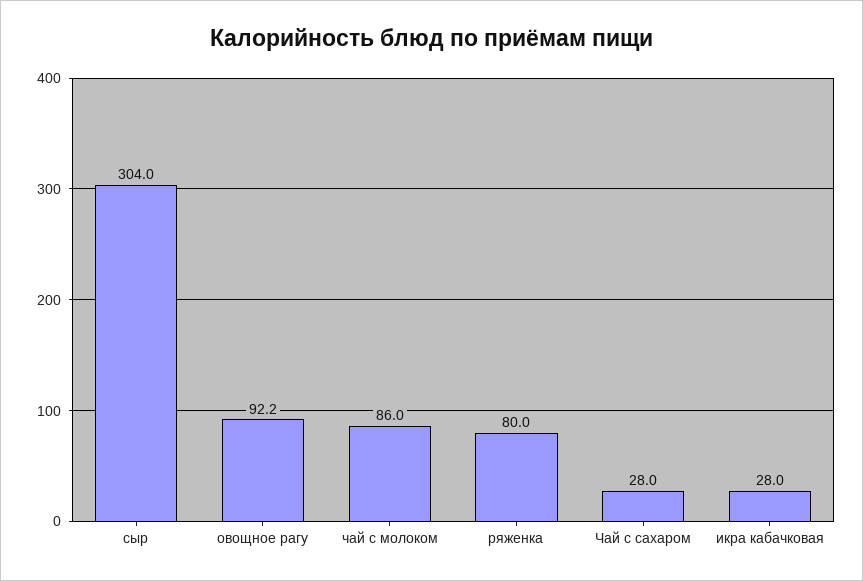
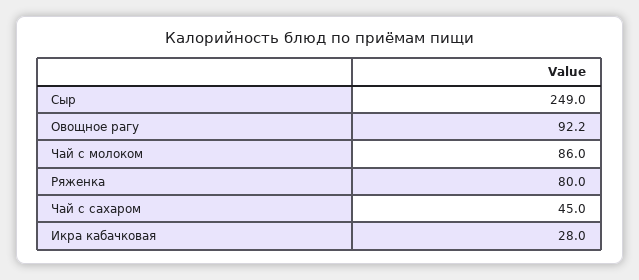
сыр: 304 -> 249
Чай с сахаром: 28 -> 45

